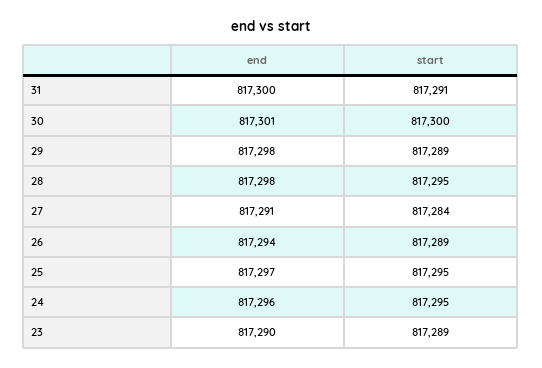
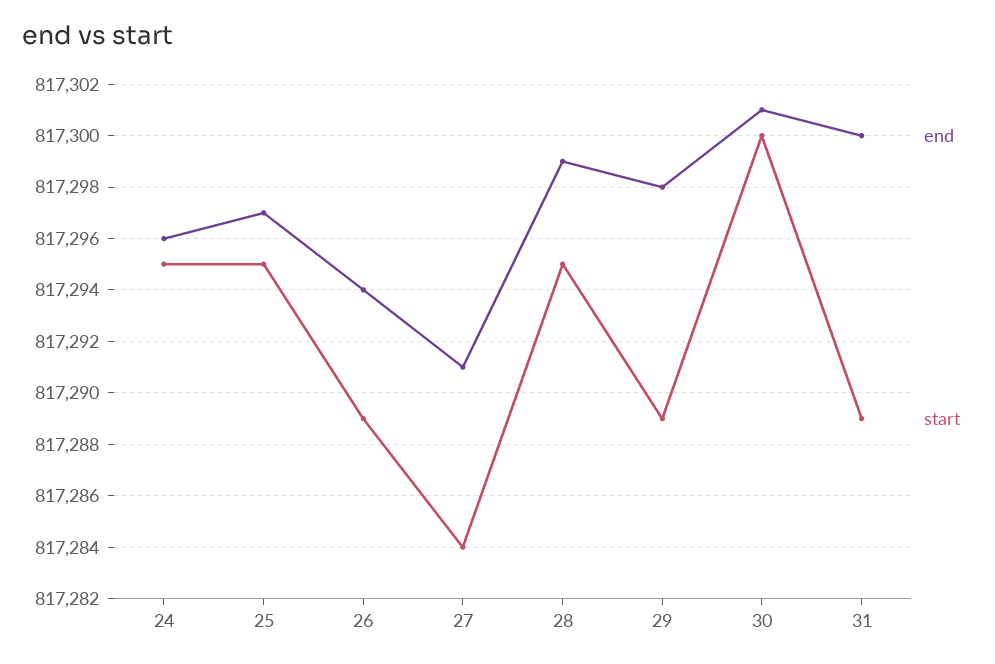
start, 31: 817291 -> 817289
end, 28: 817298 -> 817299
end, 23: 817290 -> none
start, 23: 817289 -> none

